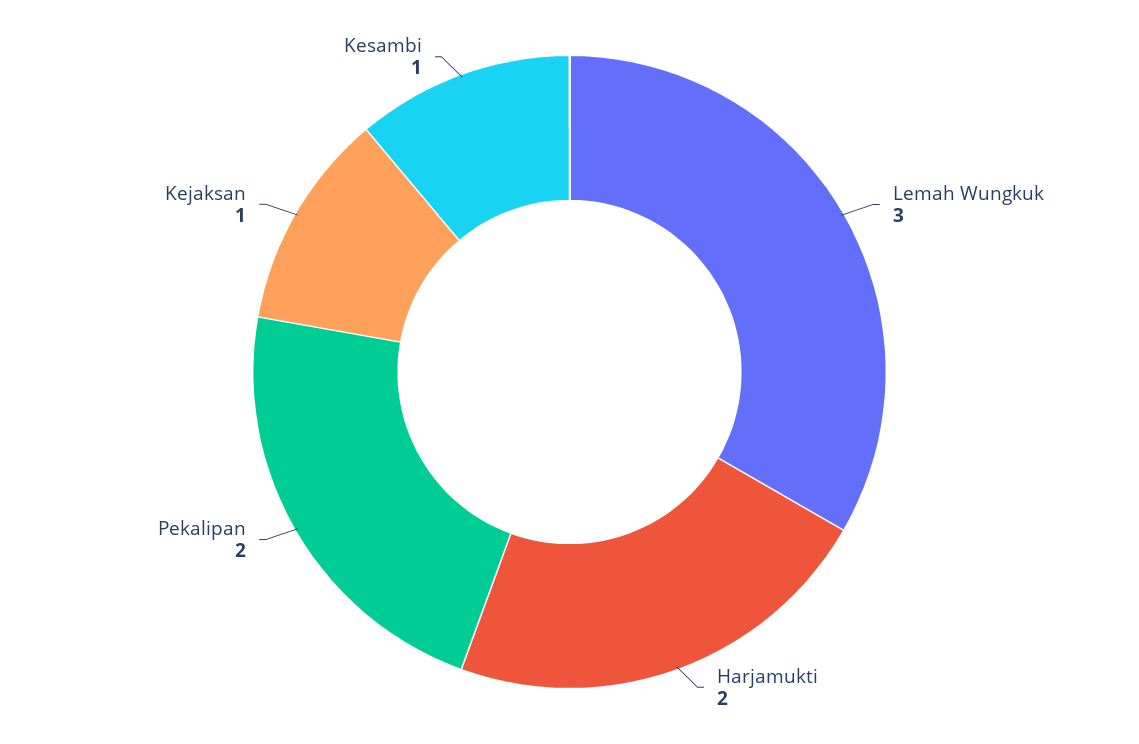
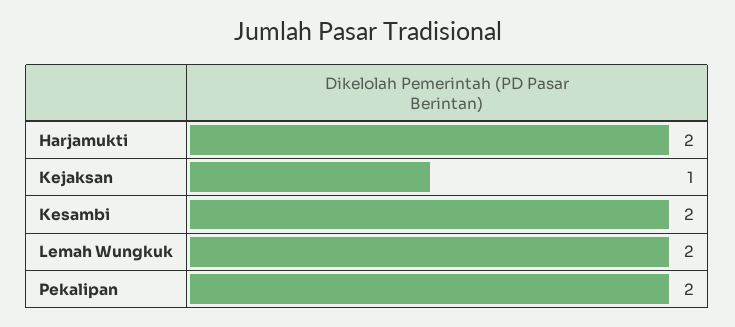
Lemah Wungkuk: 3 -> 2
Kesambi: 1 -> 2

